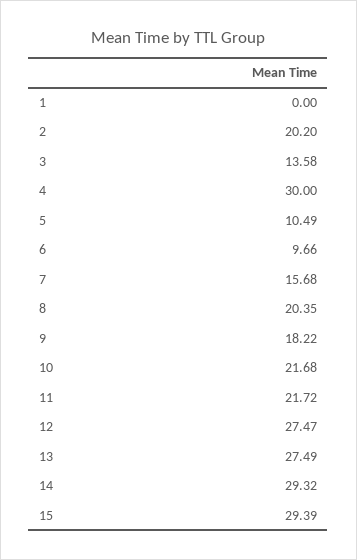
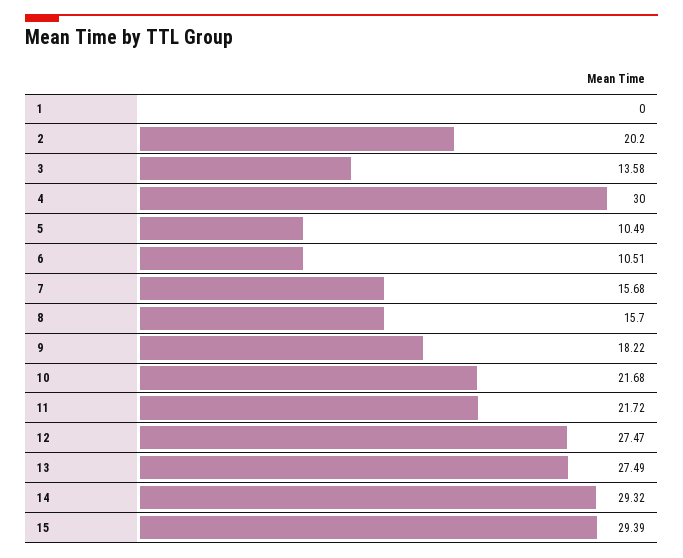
6: 9.66 -> 10.51
8: 20.35 -> 15.7

